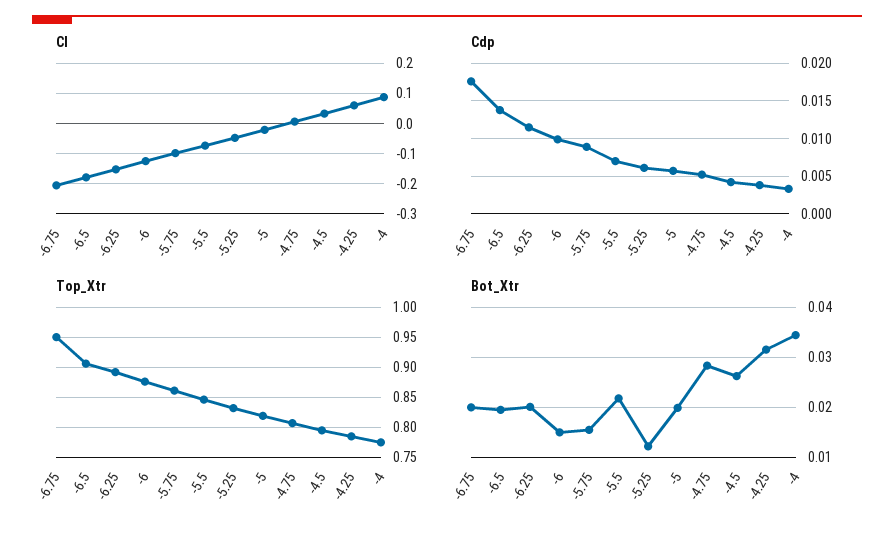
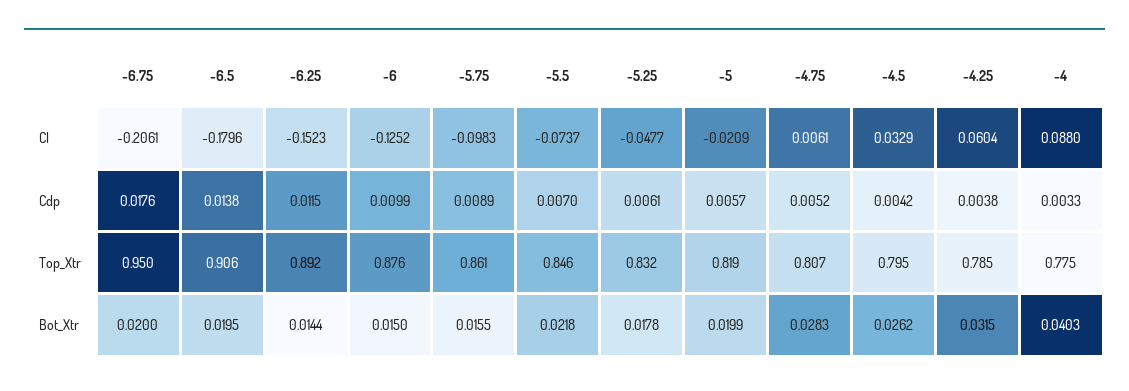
Bot_Xtr, -6.25: 0.02 -> 0.0144
Bot_Xtr, -5.25: 0.012 -> 0.0178
Bot_Xtr, -4: 0.034 -> 0.0403

